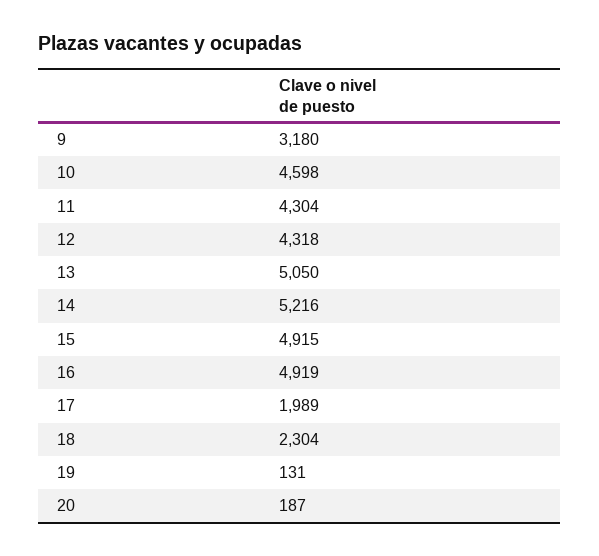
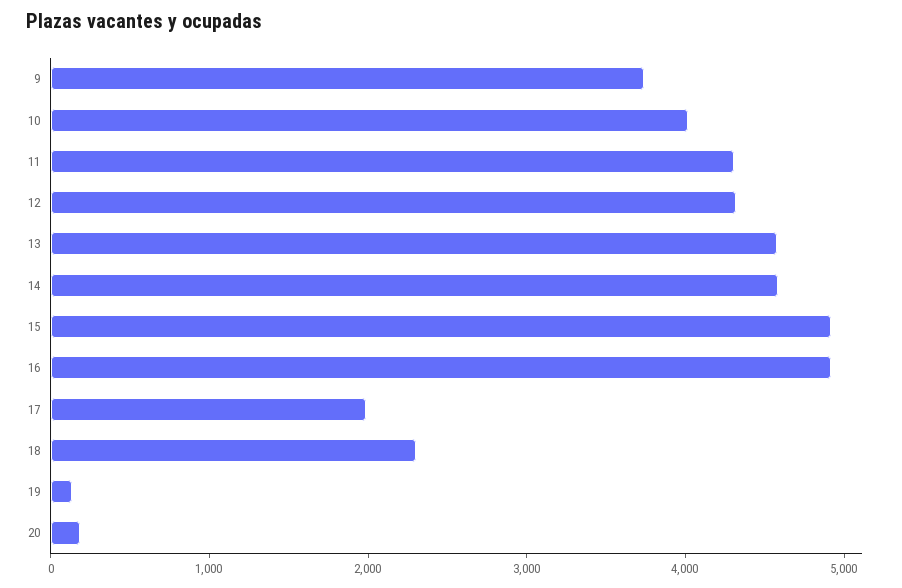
9: 3180 -> 3800
10: 4598 -> 4000
13: 5050 -> 4600
14: 5216 -> 4600

